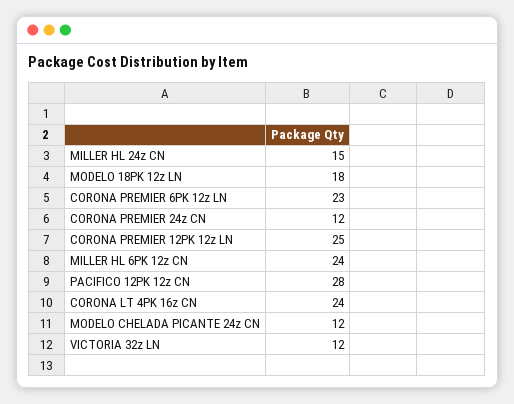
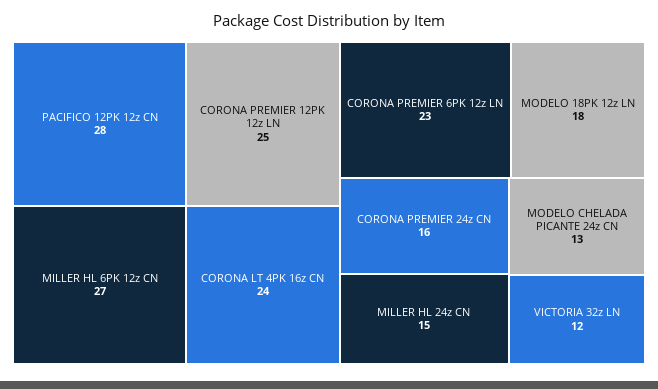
CORONA PREMIER 24z CN: 12 -> 16
MILLER HL 6PK 12z CN: 24 -> 27
MODELO CHELADA PICANTE 24z CN: 12 -> 13

